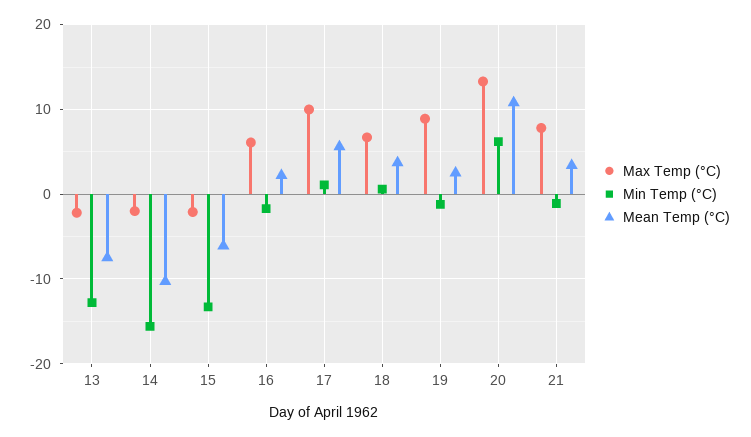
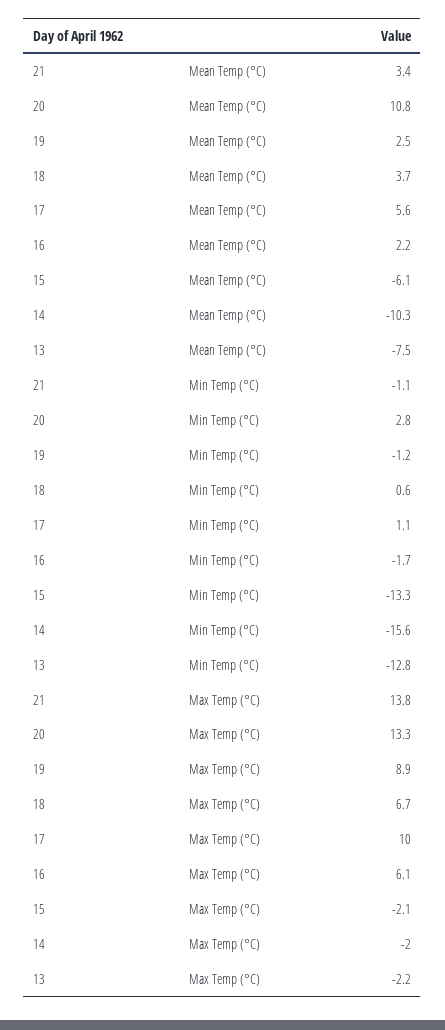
Min Temp (°C), 20: 6 -> 2.8
Max Temp (°C), 21: 8 -> 13.8

